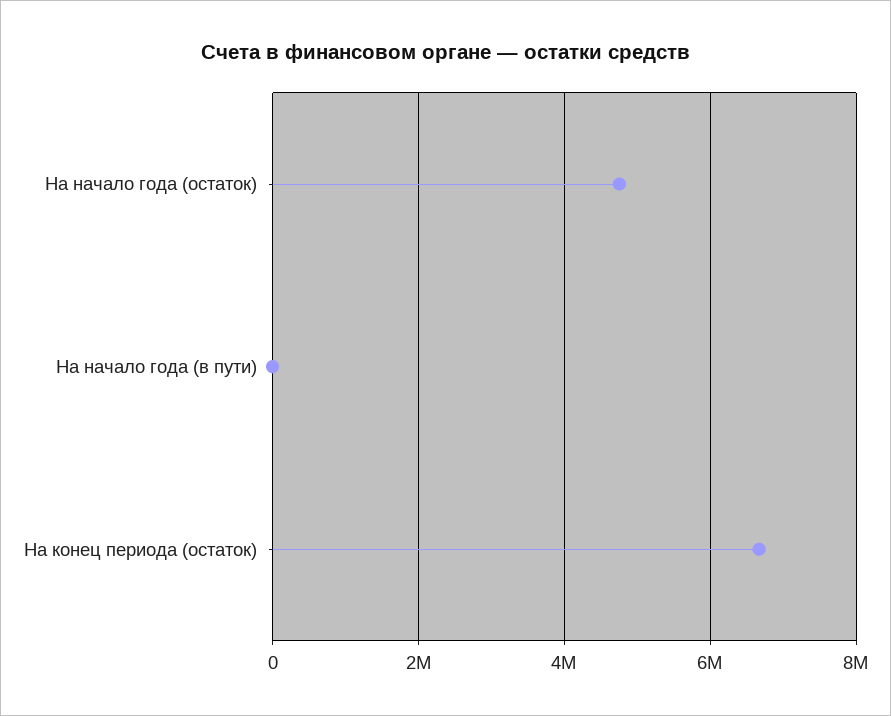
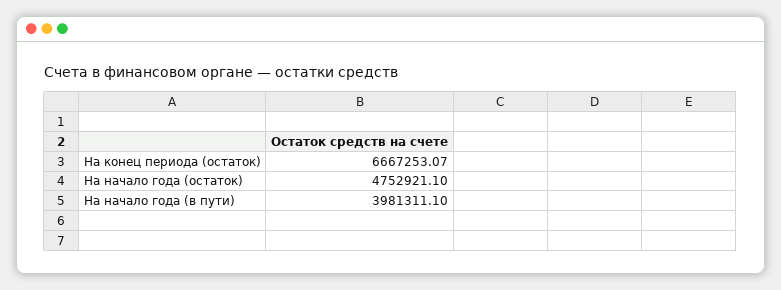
На начало года (в пути): 0 -> 3981311.1

